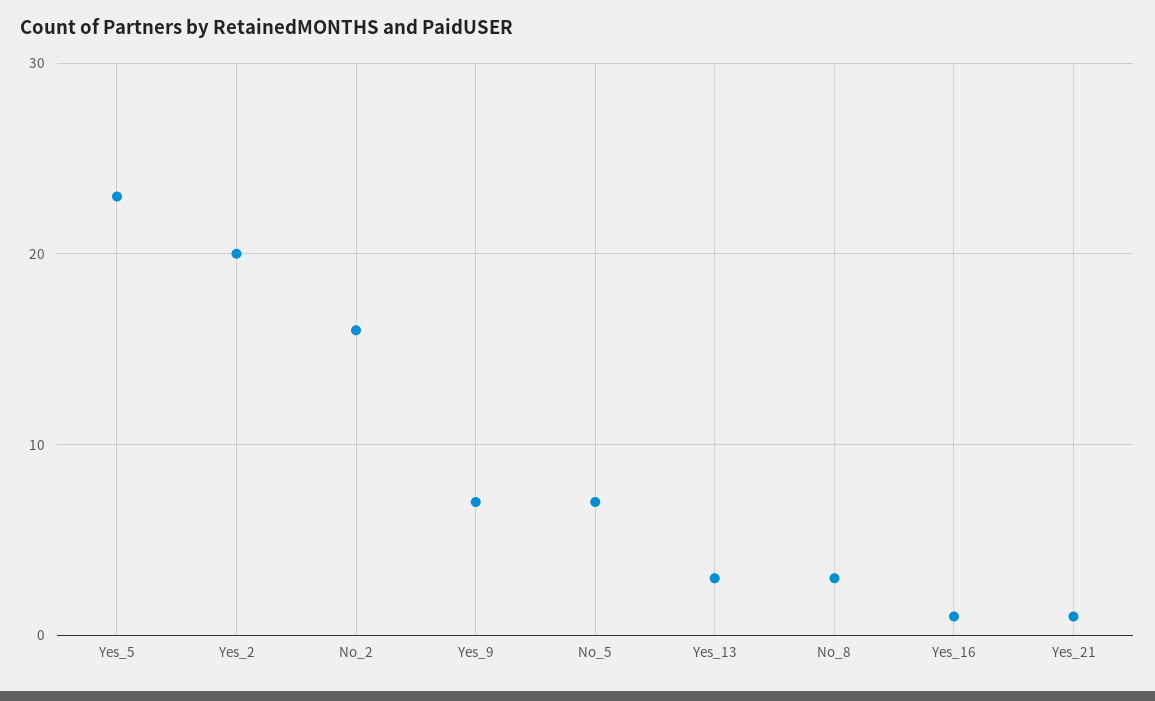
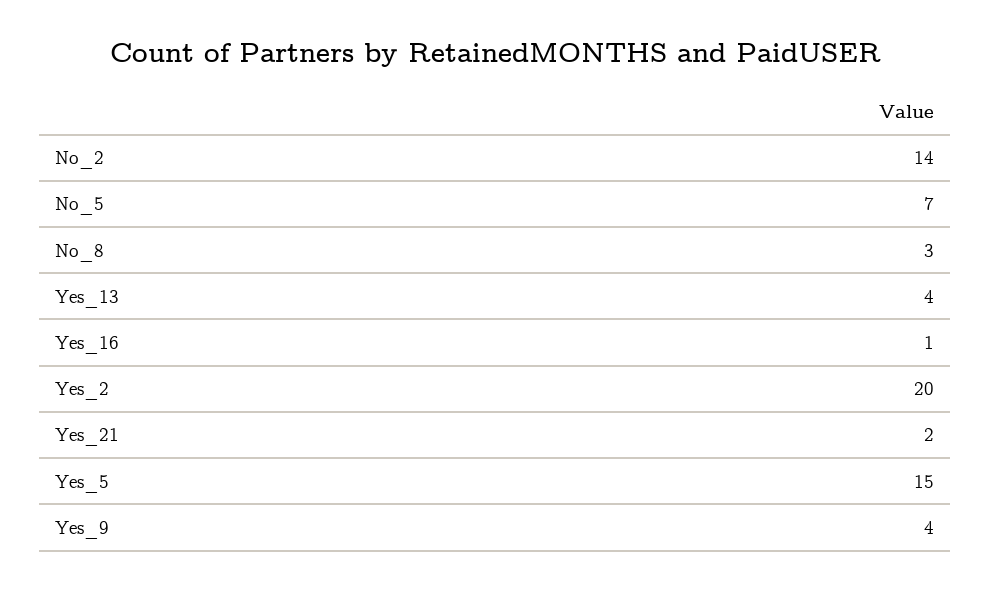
Yes_5: 23 -> 15
No_2: 16 -> 14
Yes_9: 7 -> 4
Yes_13: 3 -> 4
Yes_21: 1 -> 2

